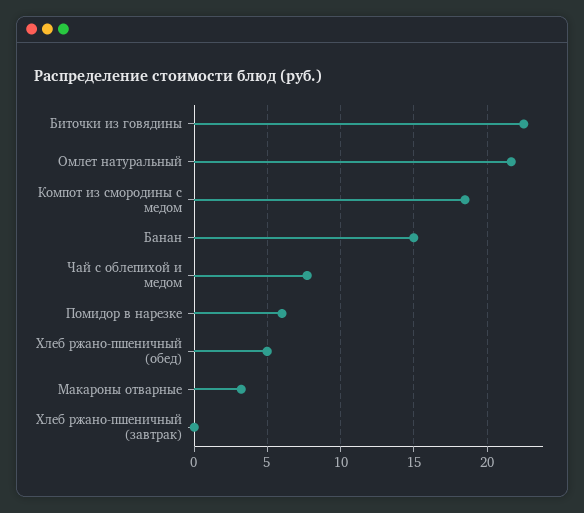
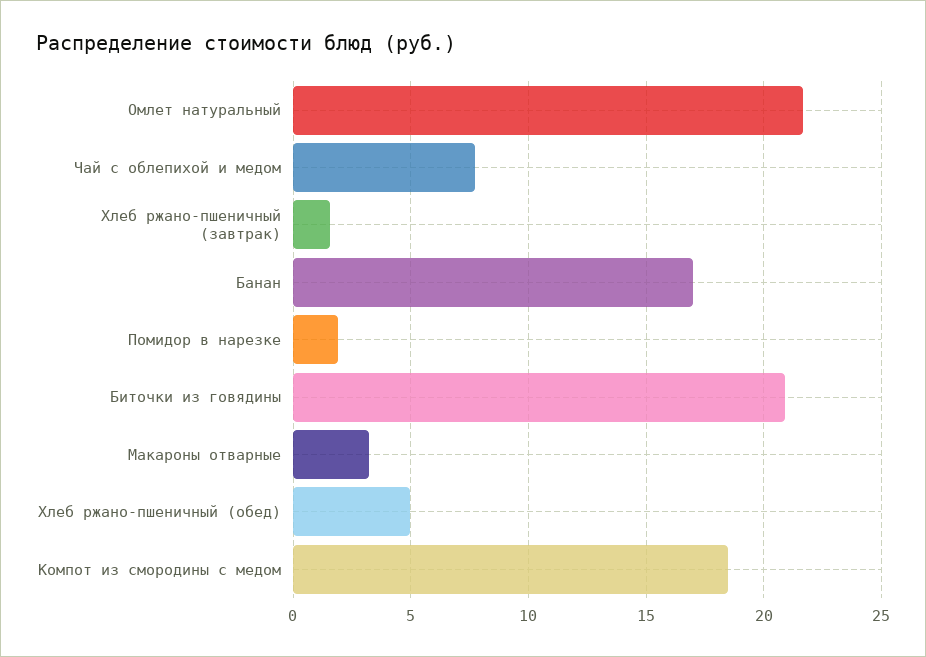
Биточки из говядины: 22.5 -> 21
Банан: 15 -> 17
Помидор в нарезке: 6 -> 2
Хлеб ржано-пшеничный (завтрак): 0 -> 1.5

